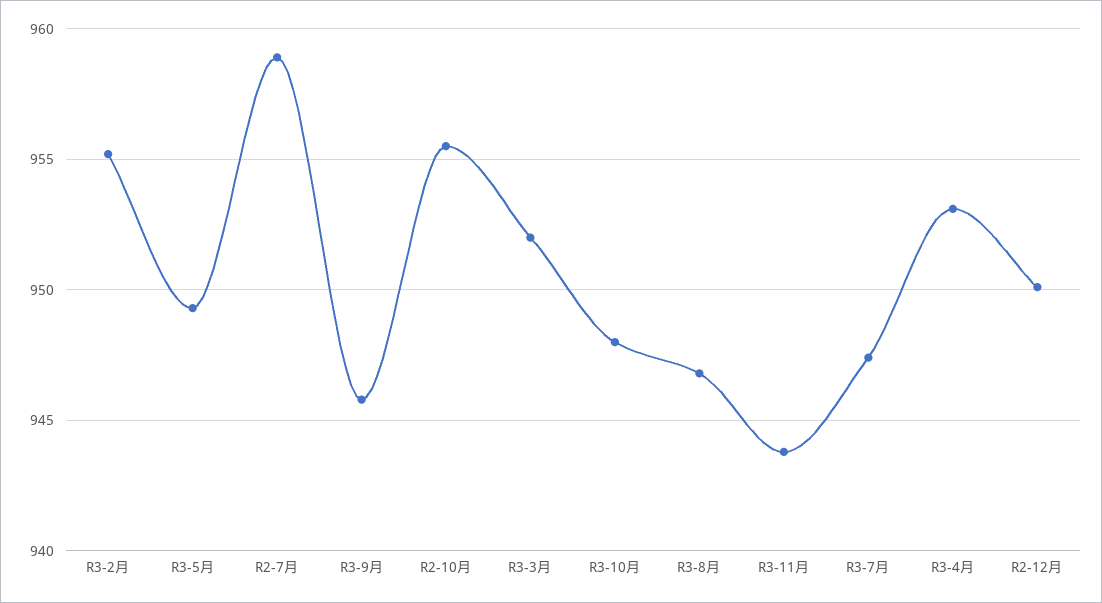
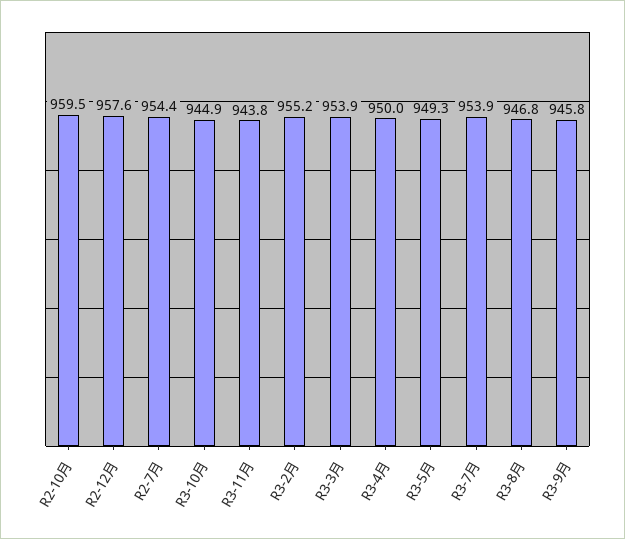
R2-7月: 959 -> 954.4
R2-10月: 955.5 -> 959.5
R3-3月: 952 -> 953.9
R3-10月: 948 -> 944.9
R3-7月: 947.5 -> 953.9
R3-4月: 953 -> 950
R2-12月: 950 -> 957.6

